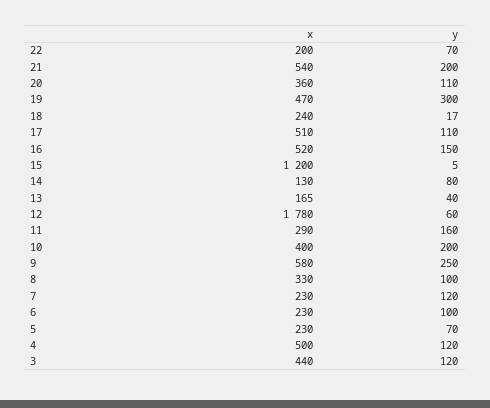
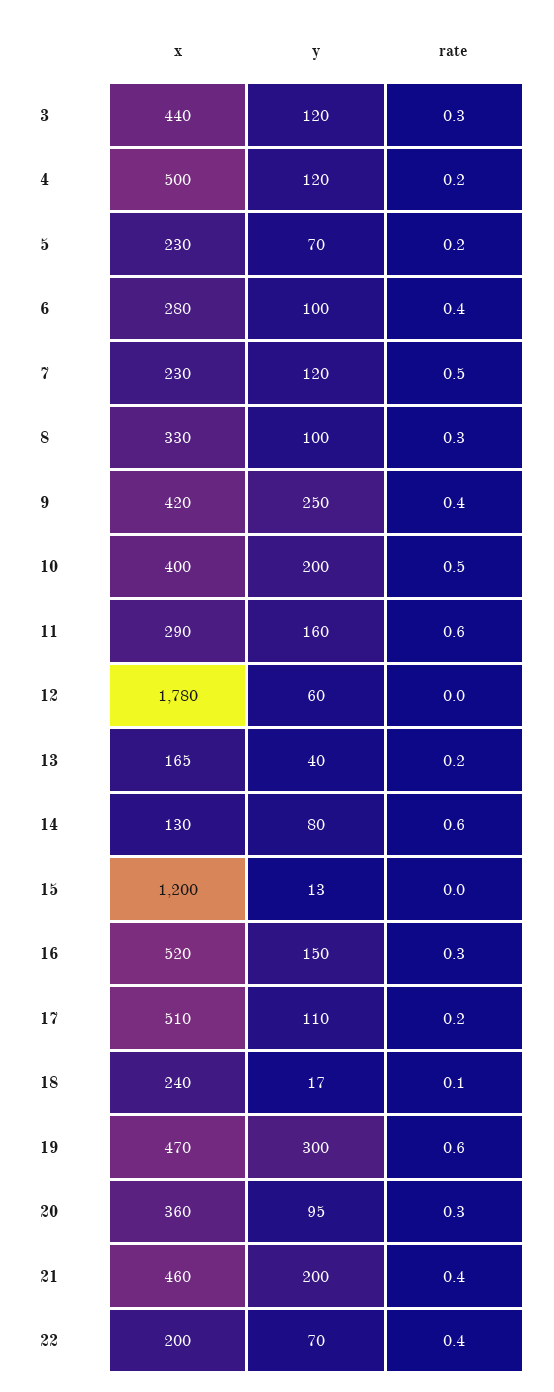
x, 21: 540 -> 460
y, 20: 110 -> 95
y, 15: 5 -> 13
x, 9: 580 -> 420
x, 6: 230 -> 280
rate, 3: none -> 0.3
rate, 4: none -> 0.2
rate, 5: none -> 0.2
rate, 6: none -> 0.4
rate, 7: none -> 0.5
rate, 8: none -> 0.3
rate, 9: none -> 0.4
rate, 10: none -> 0.5
rate, 11: none -> 0.6
rate, 12: none -> 0
rate, 13: none -> 0.2
rate, 14: none -> 0.6
rate, 15: none -> 0
rate, 16: none -> 0.3
rate, 17: none -> 0.2
rate, 18: none -> 0.1
rate, 19: none -> 0.6
rate, 20: none -> 0.3
rate, 21: none -> 0.4
rate, 22: none -> 0.4

